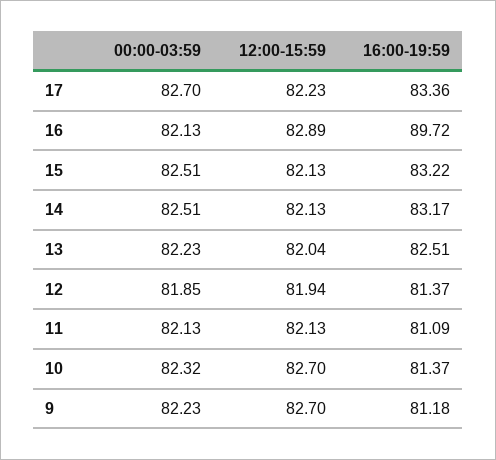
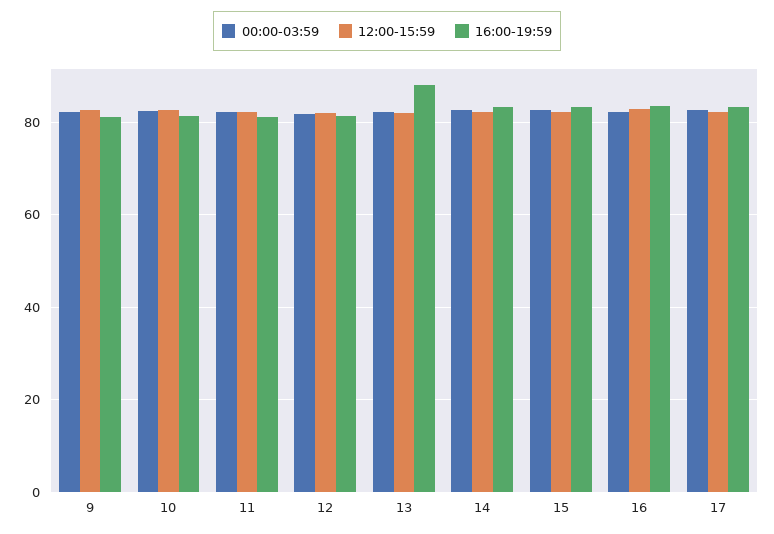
16:00-19:59, 16: 89.72 -> 84
16:00-19:59, 13: 82.51 -> 88

